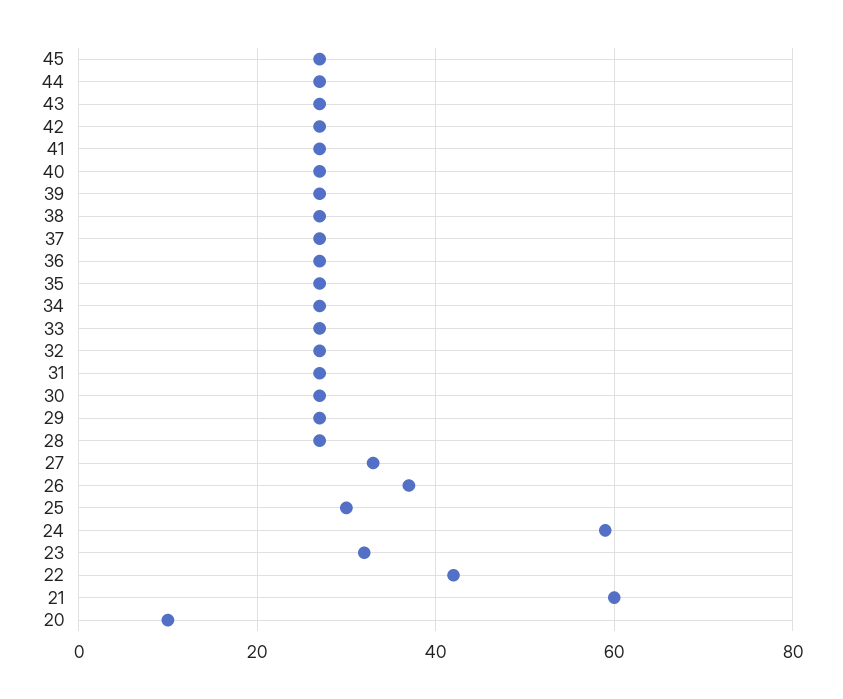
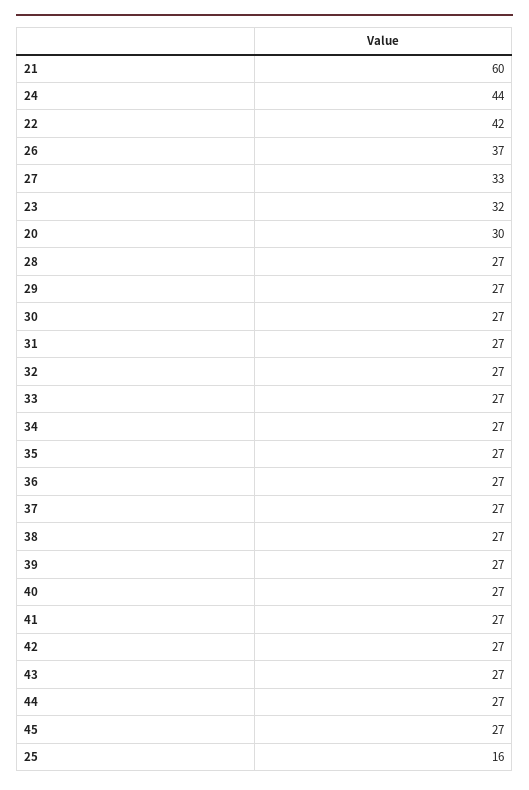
25: 30 -> 16
24: 60 -> 44
20: 10 -> 30

